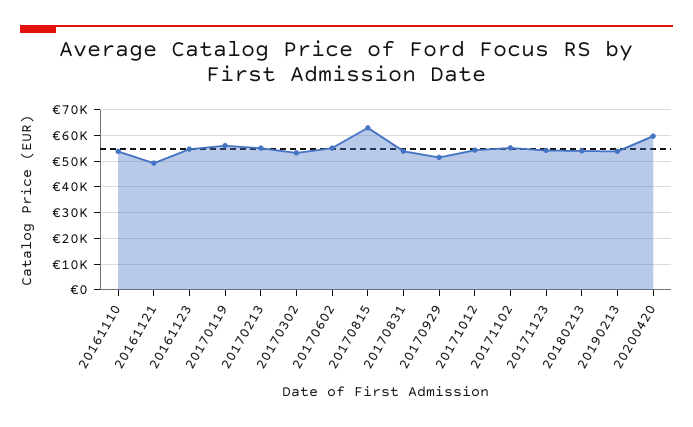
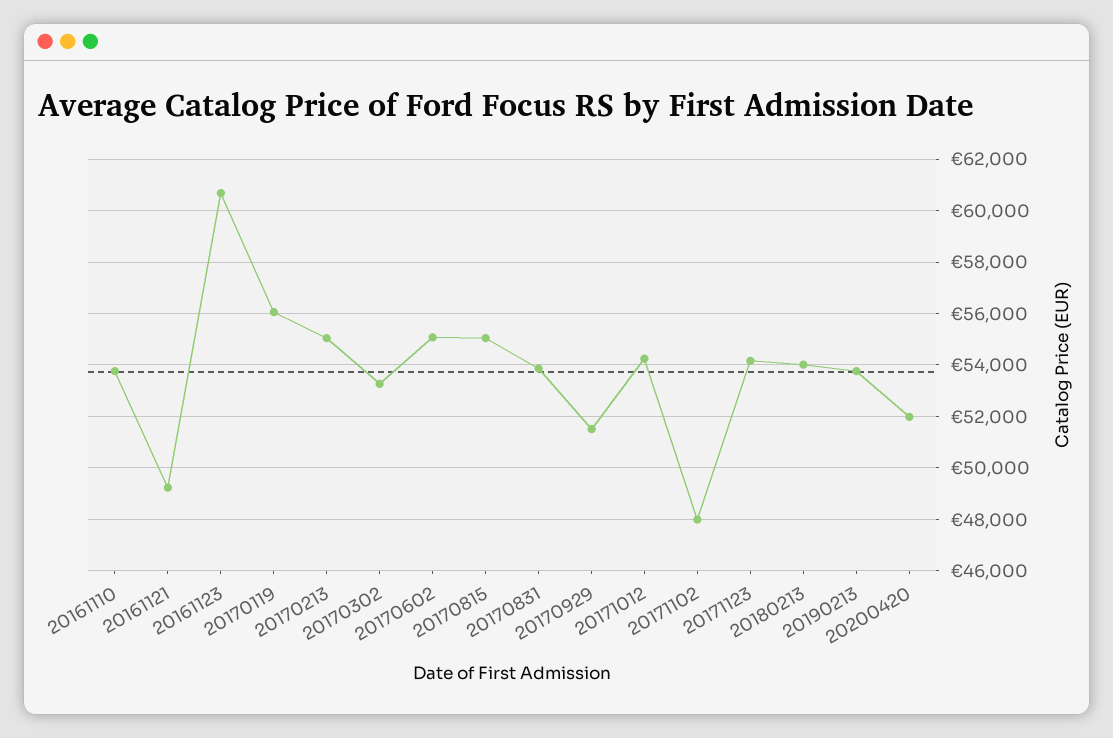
20161123: 55000 -> 60750
20170815: 62500 -> 55000
20171102: 55000 -> 48000
20200420: 60000 -> 52000

